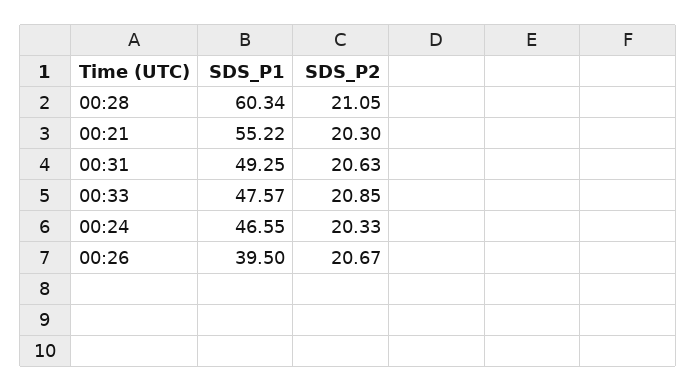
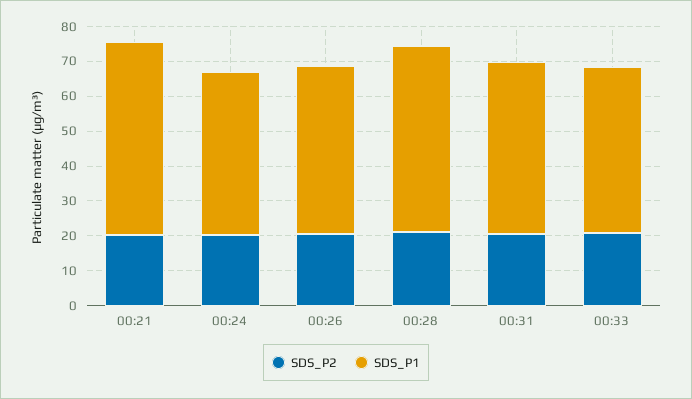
SDS_P1, 00:28: 60.34 -> 52.5
SDS_P1, 00:26: 39.5 -> 47.5

